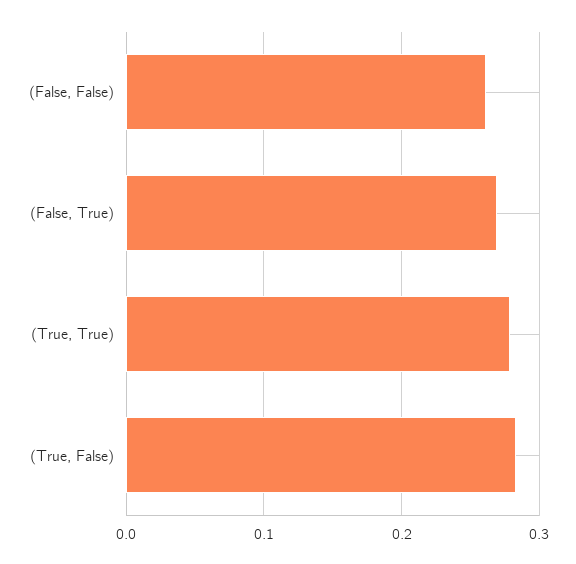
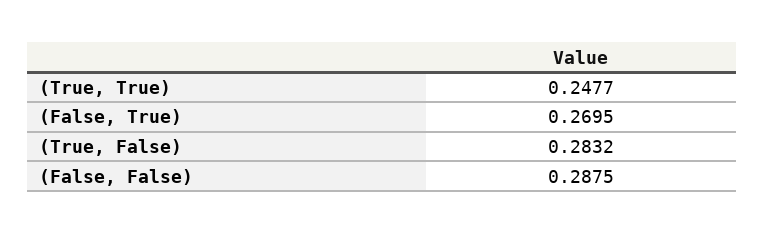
(False, False): 0.26 -> 0.2875
(True, True): 0.28 -> 0.2477

